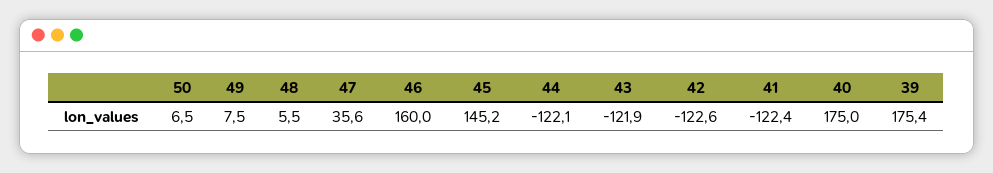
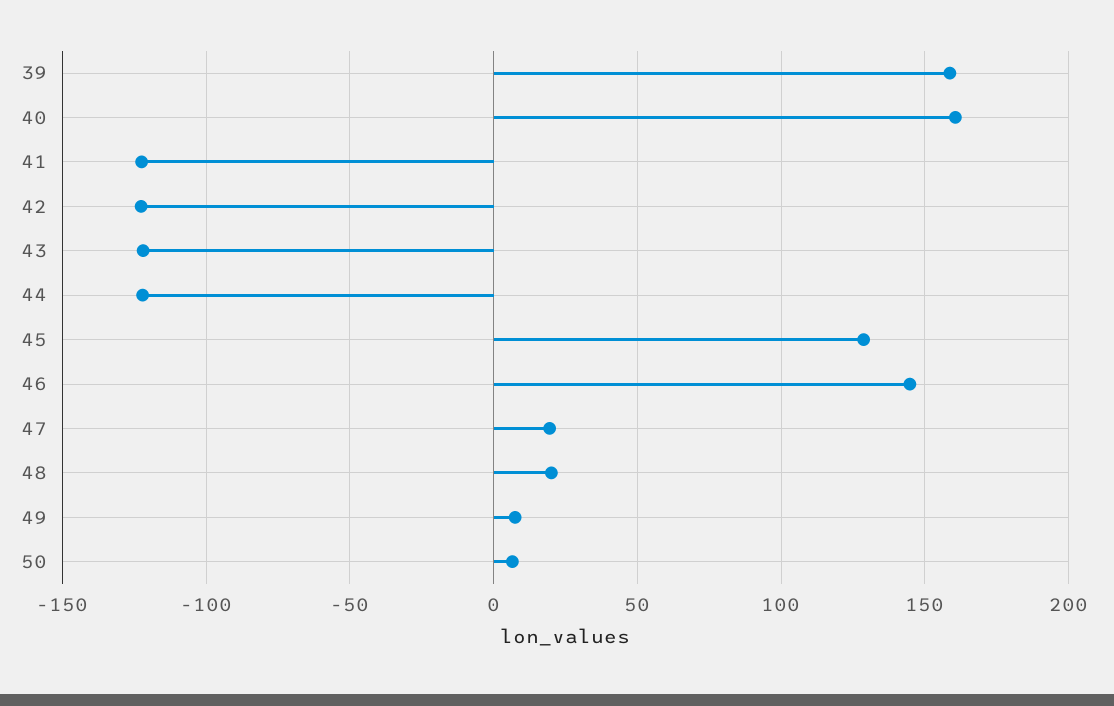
48: 5.5 -> 20
47: 35.6 -> 20
46: 160 -> 145
45: 145.2 -> 130
40: 175 -> 160
39: 175.4 -> 160

